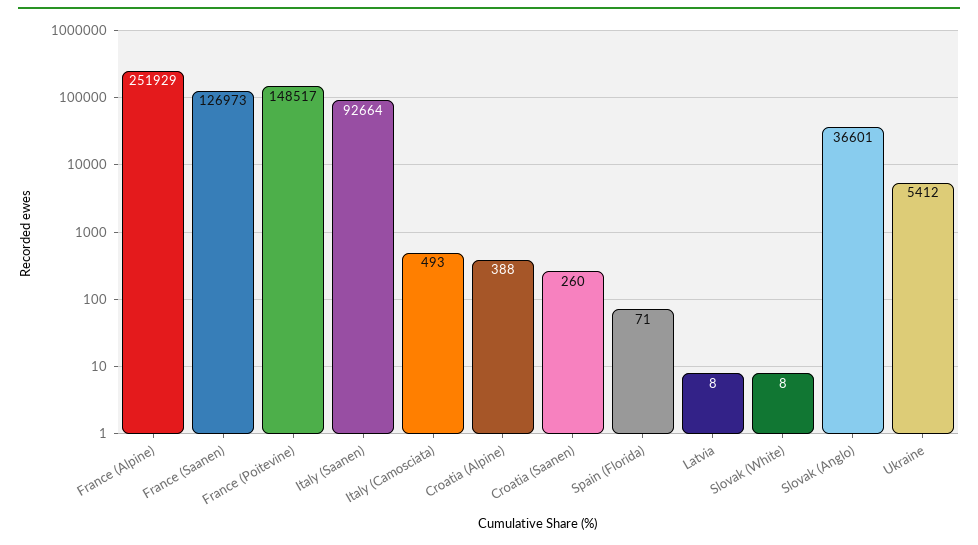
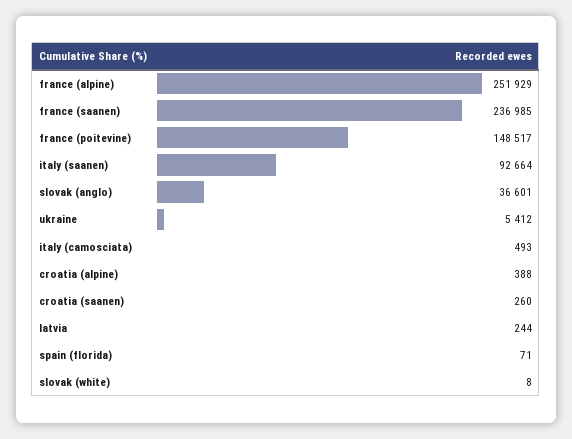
France (Saanen): 126973 -> 236985
Latvia: 8 -> 244

